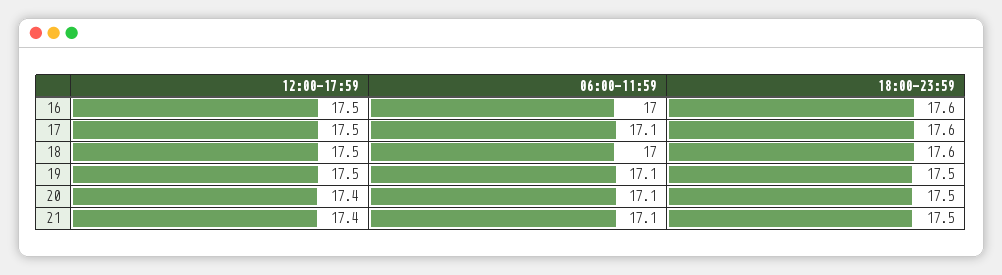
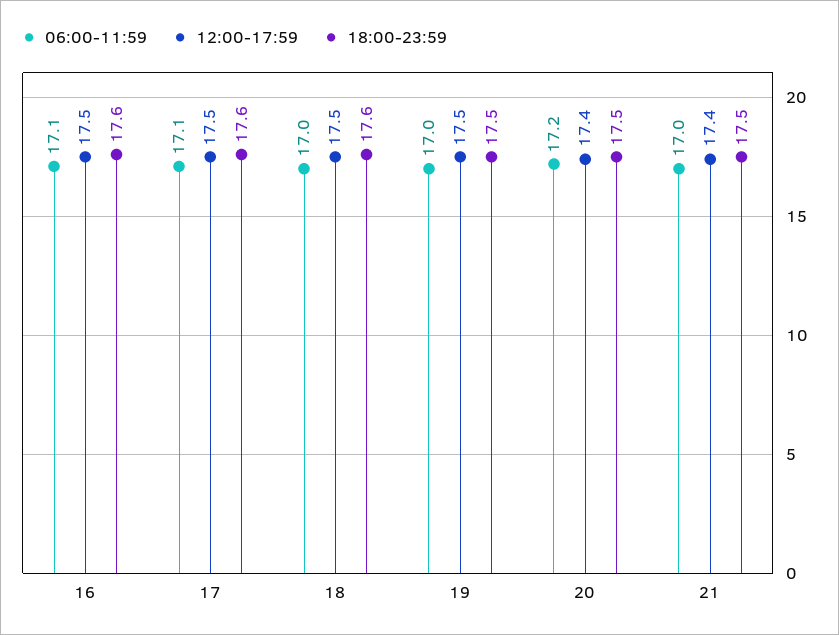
06:00-11:59, 16: 17 -> 17.1
06:00-11:59, 19: 17.1 -> 17
06:00-11:59, 20: 17.1 -> 17.2
06:00-11:59, 21: 17.1 -> 17

